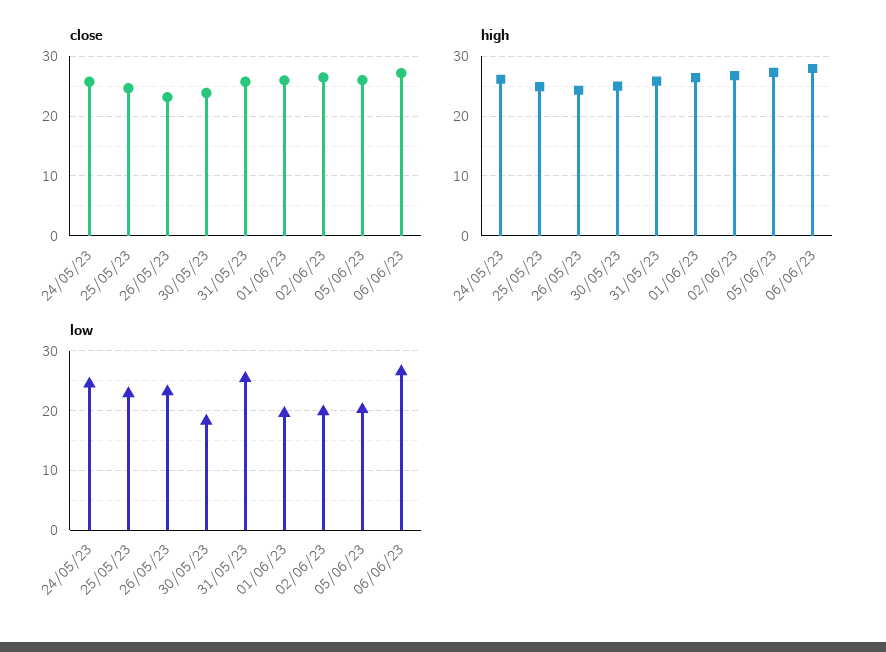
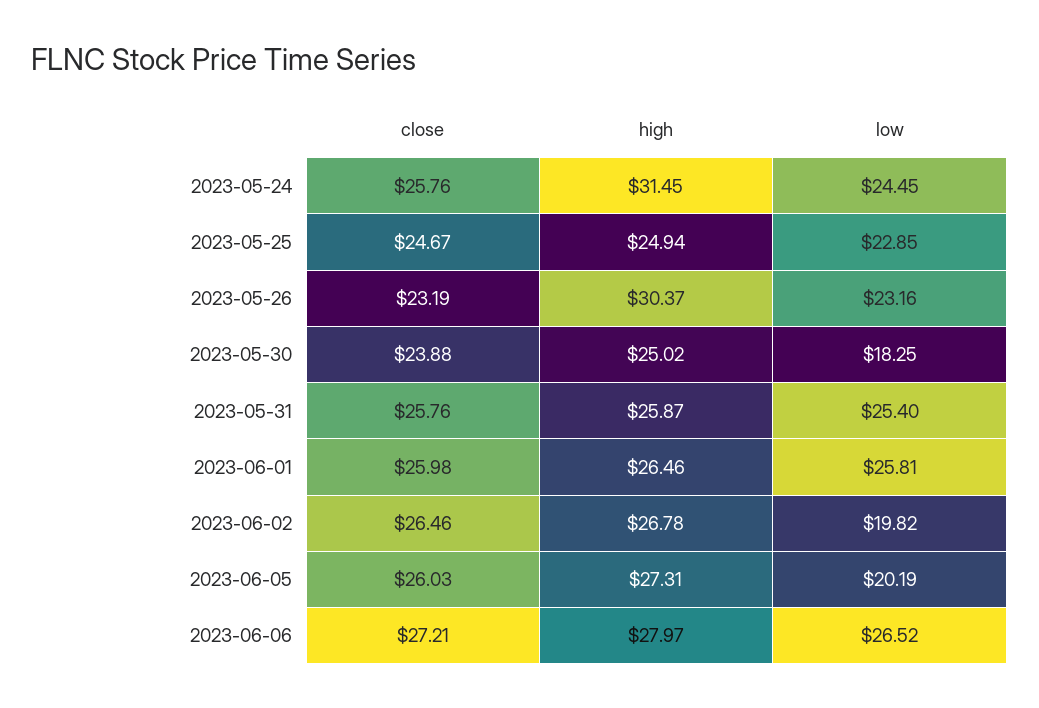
high, 24/05/23: 26 -> 31.45
high, 26/05/23: 24 -> 30.37
low, 01/06/23: 20 -> 25.81

